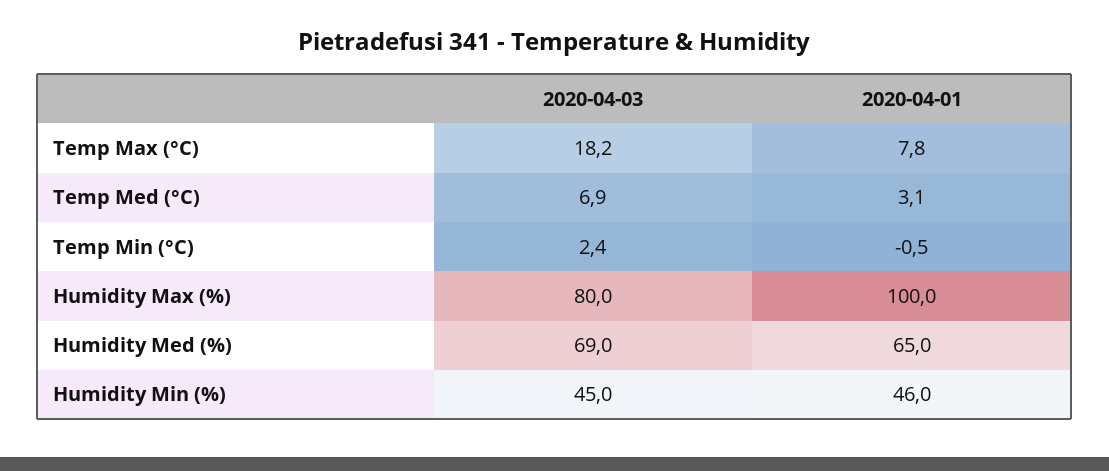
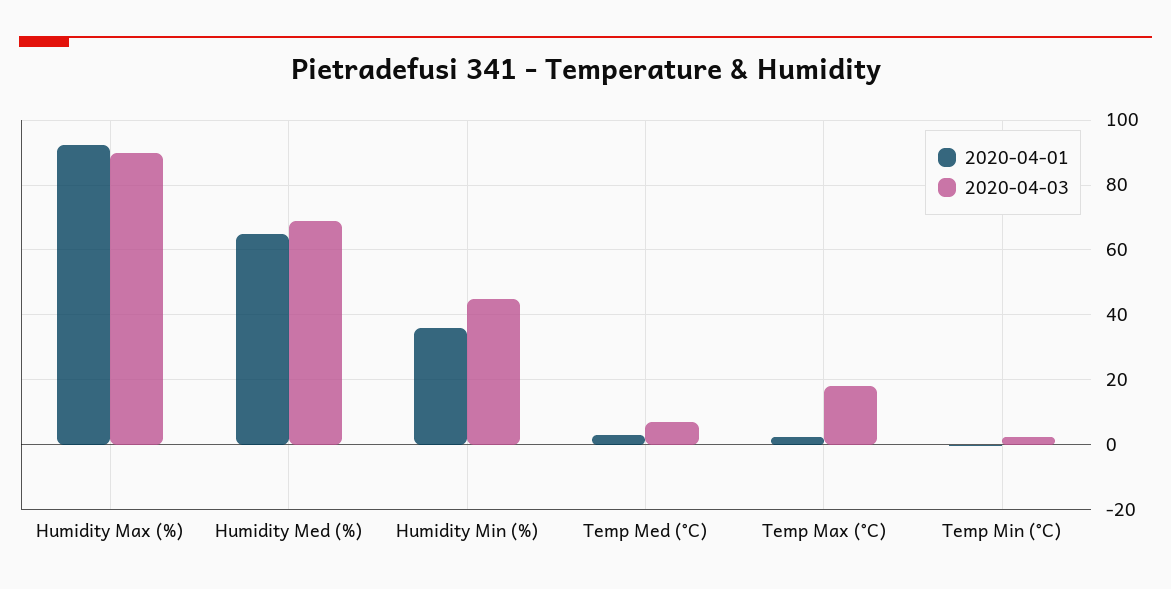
2020-04-01, Temp Max (°C): 7.8 -> 2
2020-04-03, Humidity Max (%): 80 -> 90
2020-04-01, Humidity Max (%): 100 -> 92
2020-04-01, Humidity Min (%): 46 -> 36

